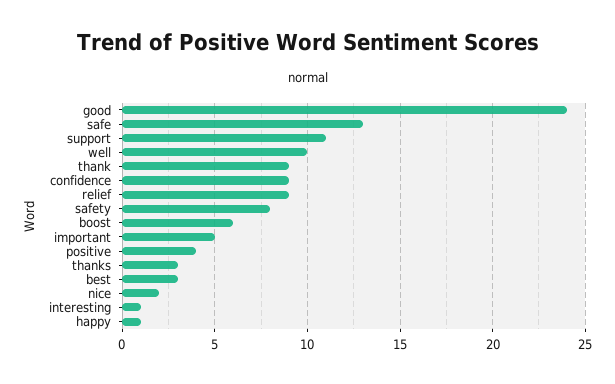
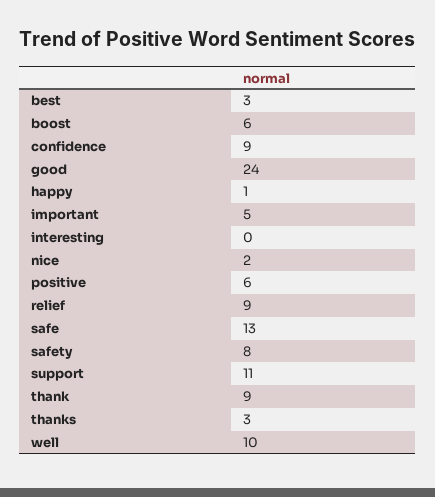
positive: 4 -> 6
interesting: 1 -> 0

